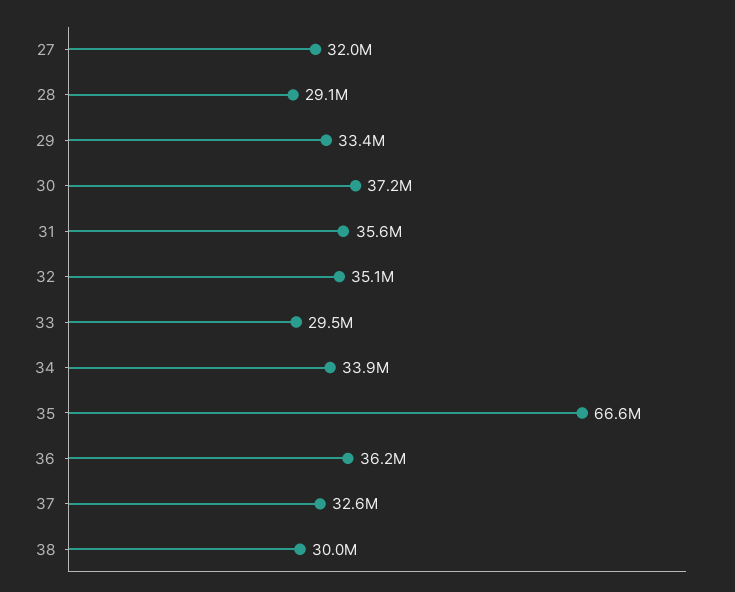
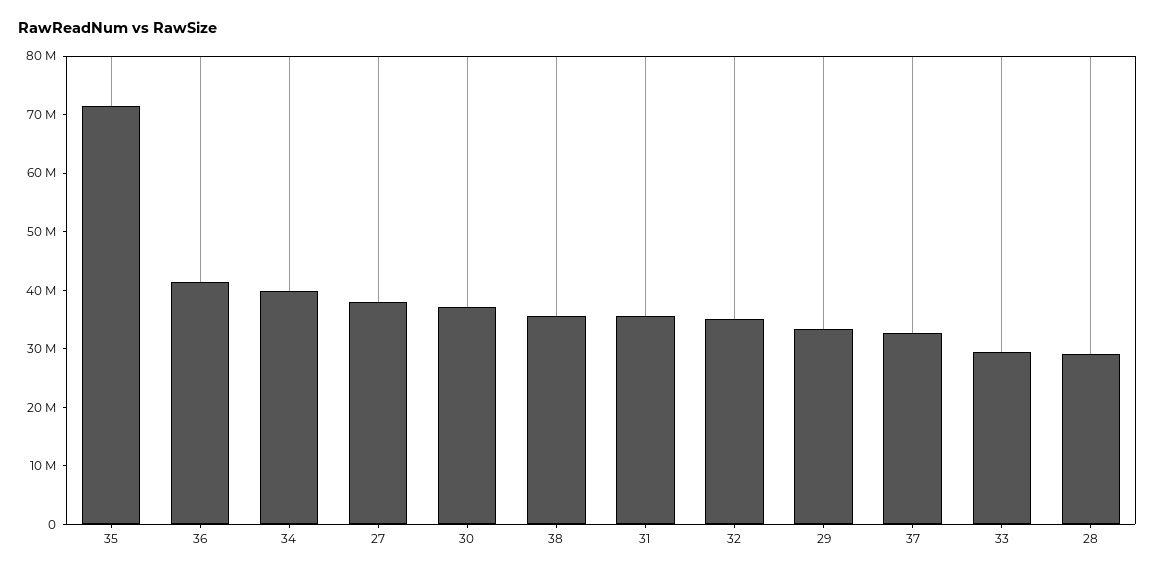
27: 32000000 -> 38000000
34: 33900000 -> 40000000
35: 66600000 -> 72000000
36: 36200000 -> 42000000
38: 30000000 -> 36000000

